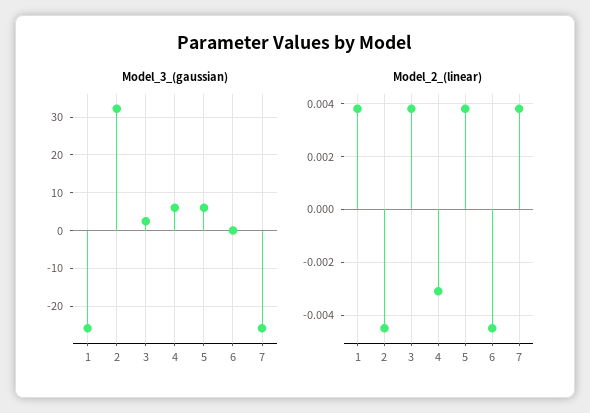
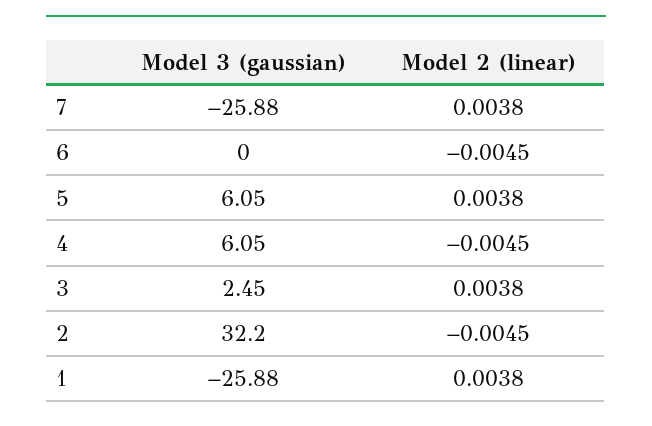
Model_2_(linear), 4: -0.003 -> -0.0045

